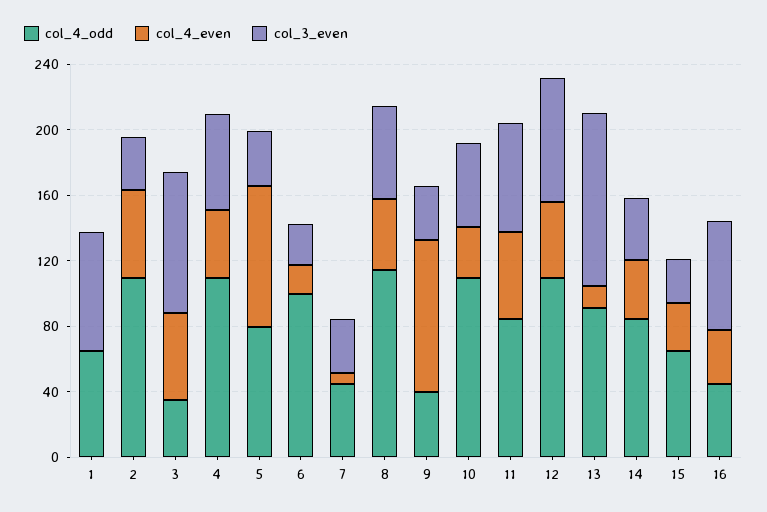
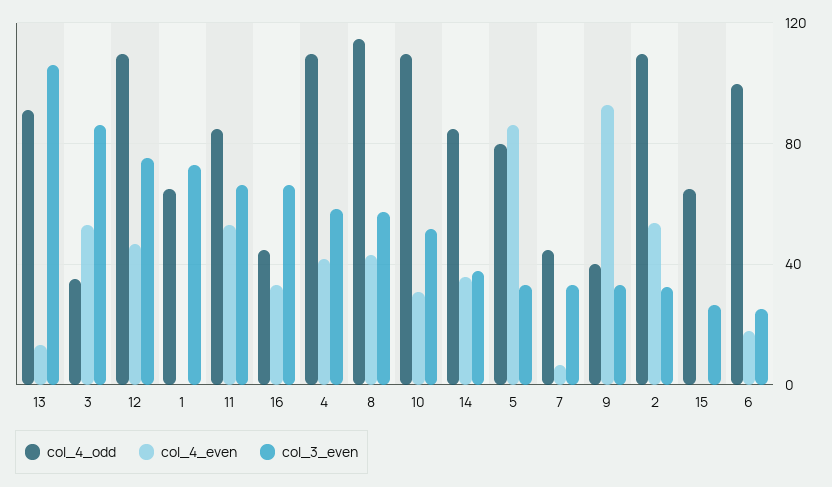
col_4_even, 15: 30 -> 0

